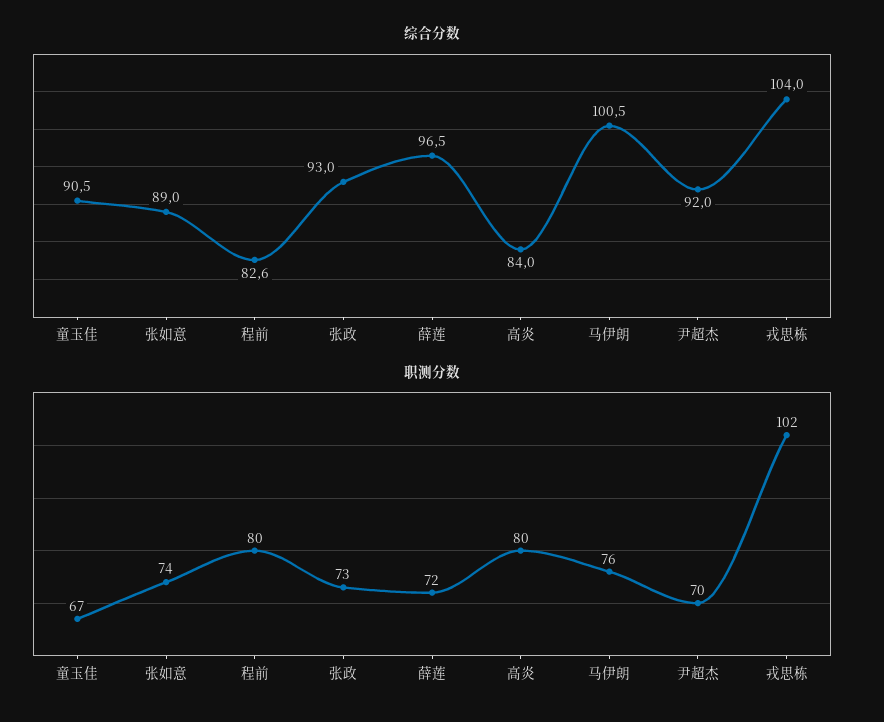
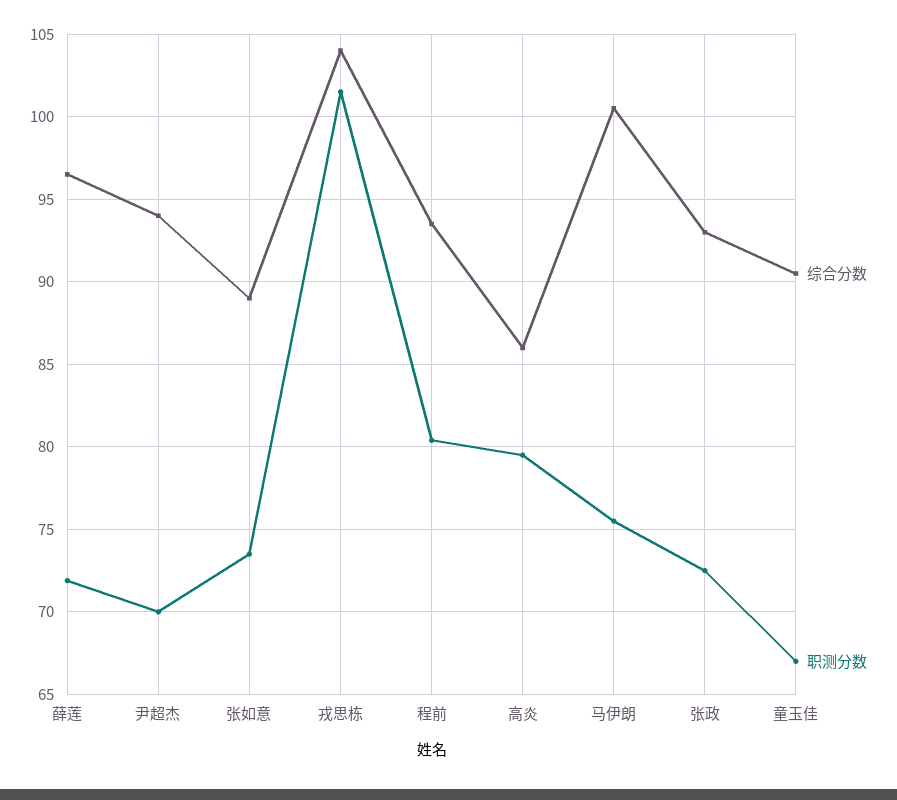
综合分数, 程前: 82.6 -> 93.5
综合分数, 高炎: 84 -> 86
综合分数, 尹超杰: 92 -> 94

